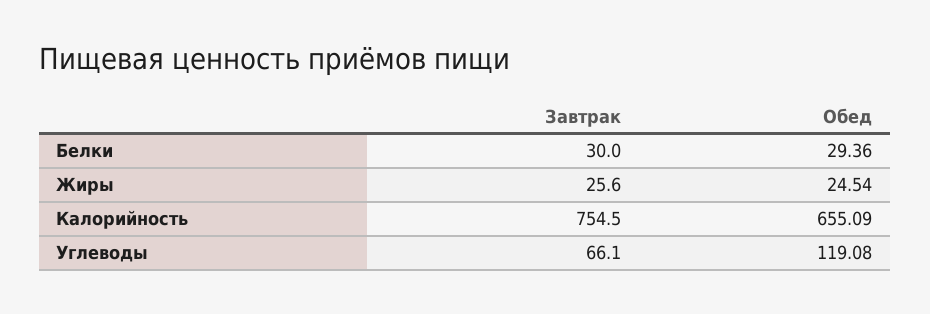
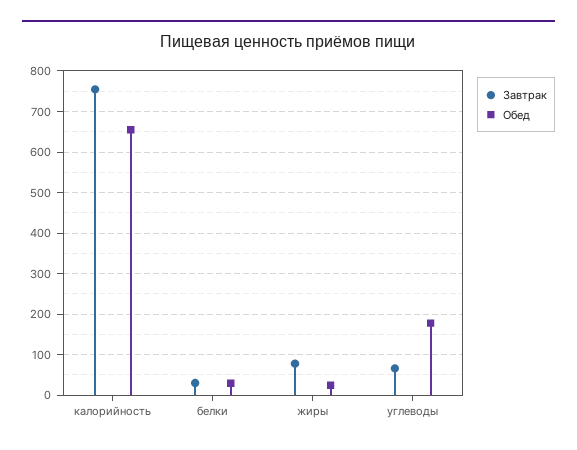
Завтрак, Жиры: 25.6 -> 80
Обед, Углеводы: 119.08 -> 180

